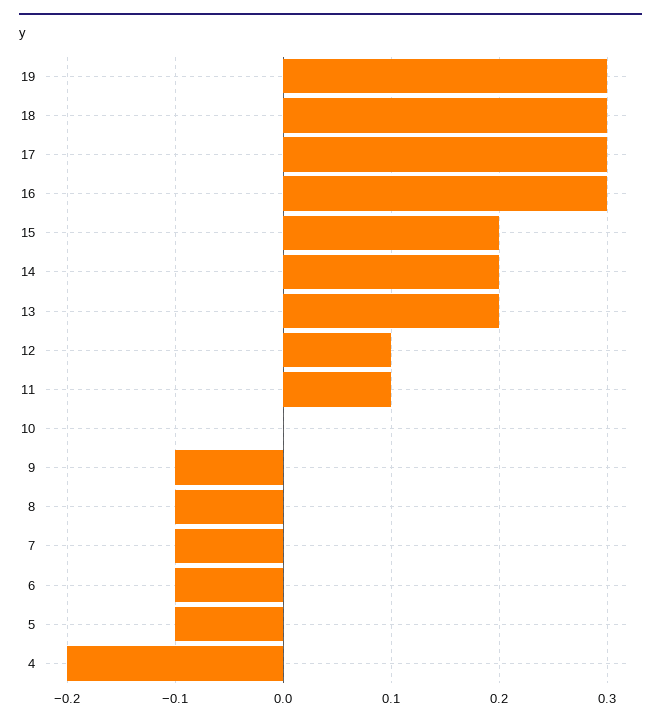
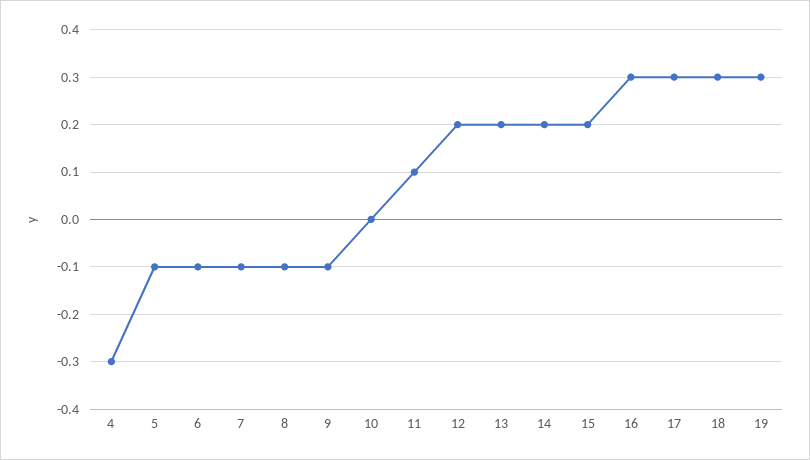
12: 0.1 -> 0.2
4: -0.2 -> -0.3

